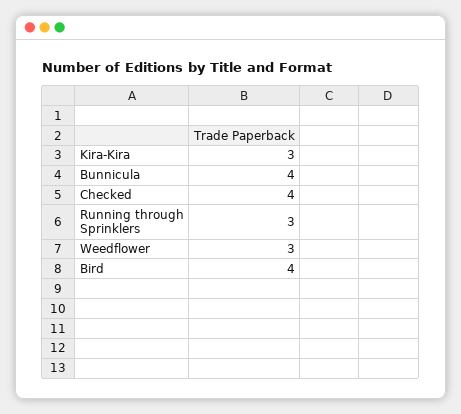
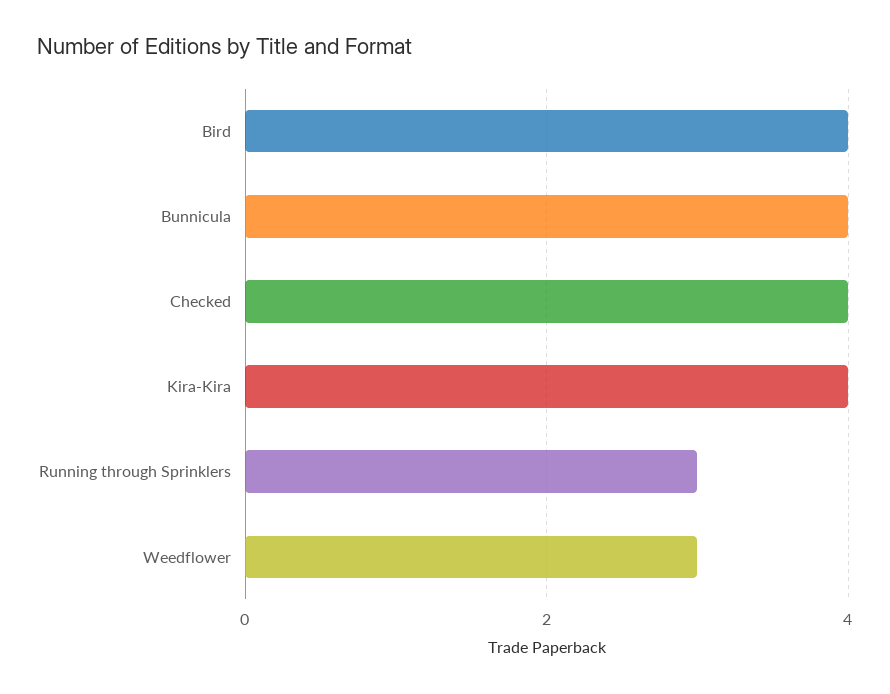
Kira-Kira: 3 -> 4

